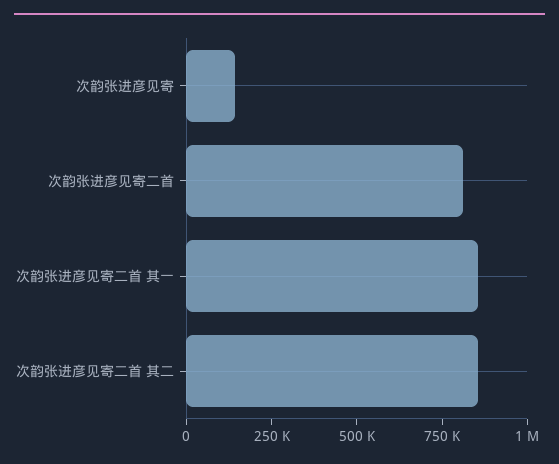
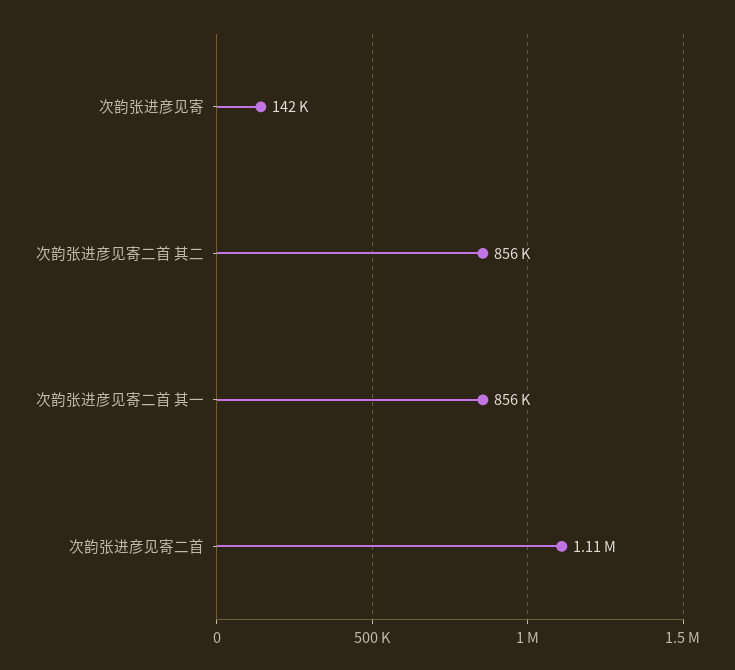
次韵张进彦见寄二首: 800000 -> 1110000

